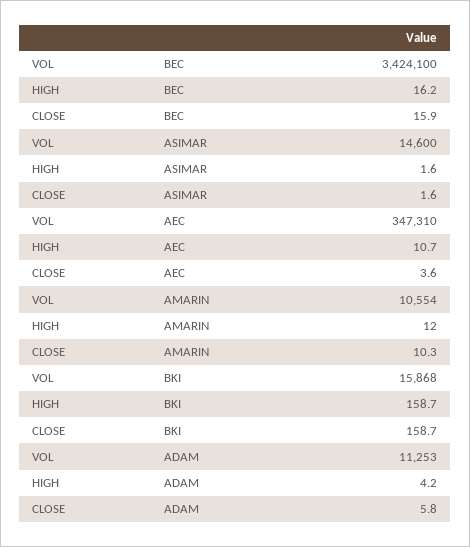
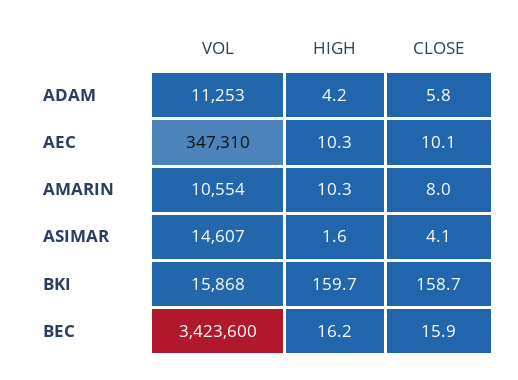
VOL, BEC: 3424100 -> 3423600
VOL, ASIMAR: 14600 -> 14607
CLOSE, ASIMAR: 1.6 -> 4.1
HIGH, AEC: 10.7 -> 10.3
CLOSE, AEC: 3.6 -> 10.1
HIGH, AMARIN: 12 -> 10.3
CLOSE, AMARIN: 10.3 -> 8
HIGH, BKI: 158.7 -> 159.7

